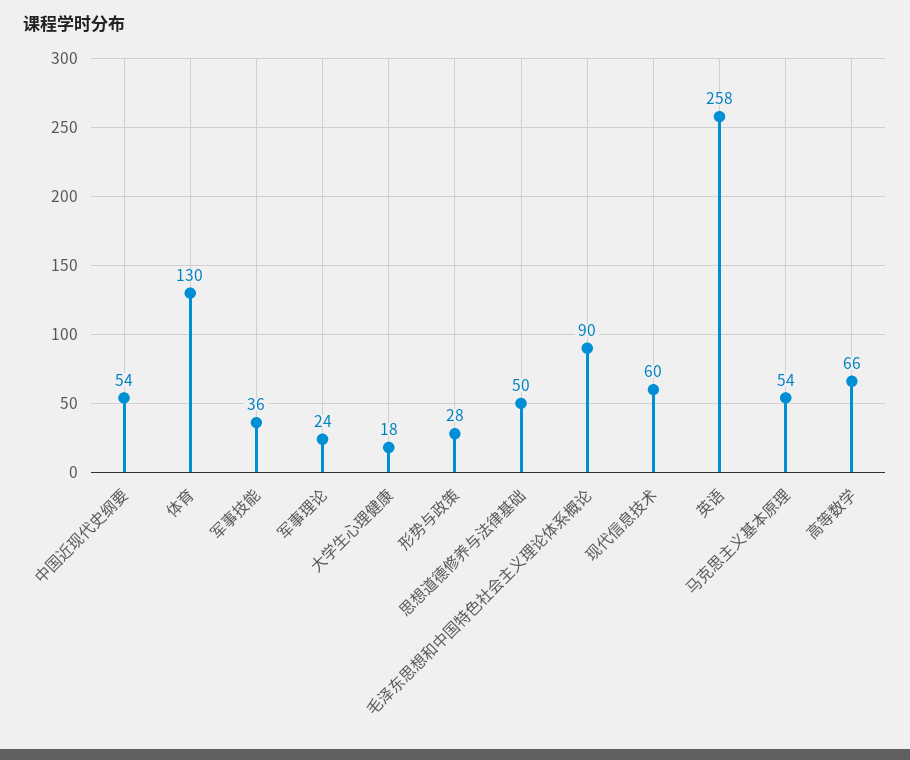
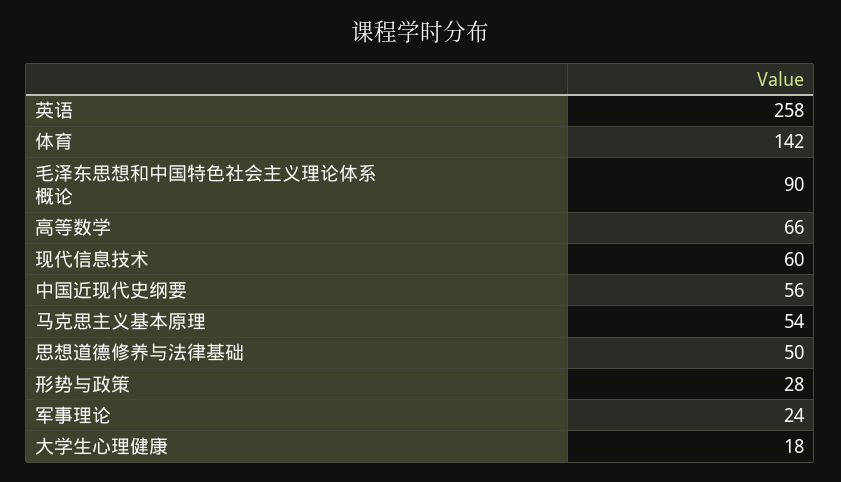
中国近现代史纲要: 54 -> 56
体育: 130 -> 142
军事技能: 36 -> none

